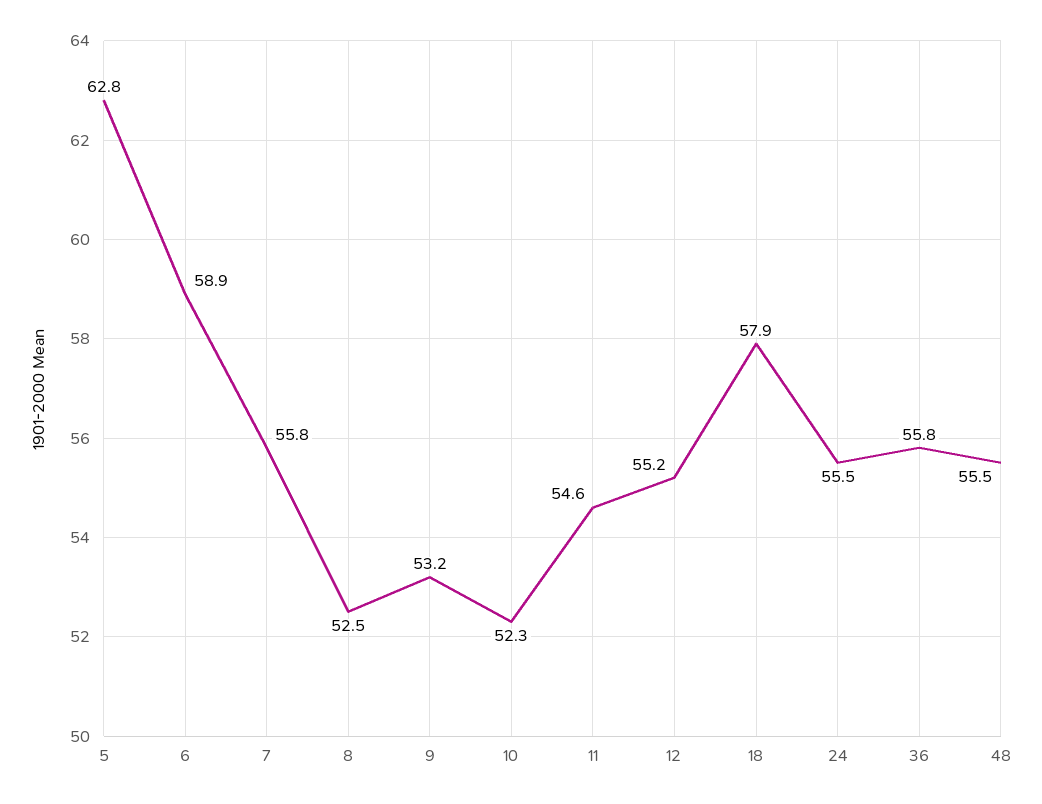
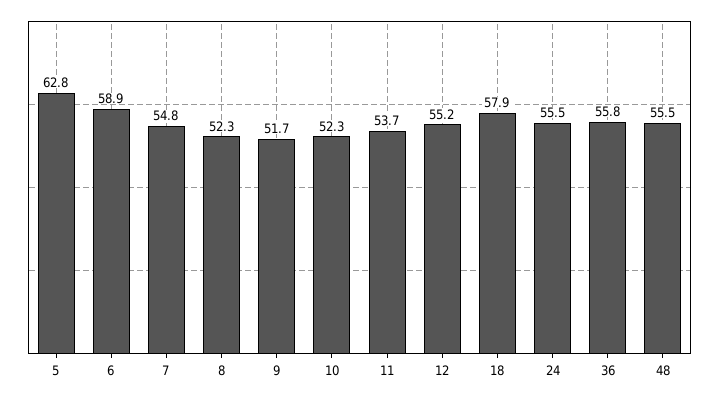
7: 55.8 -> 54.8
8: 52.5 -> 52.3
9: 53.2 -> 51.7
11: 54.6 -> 53.7

